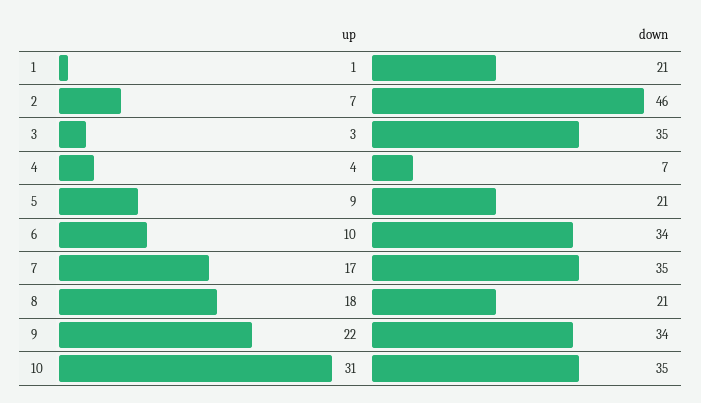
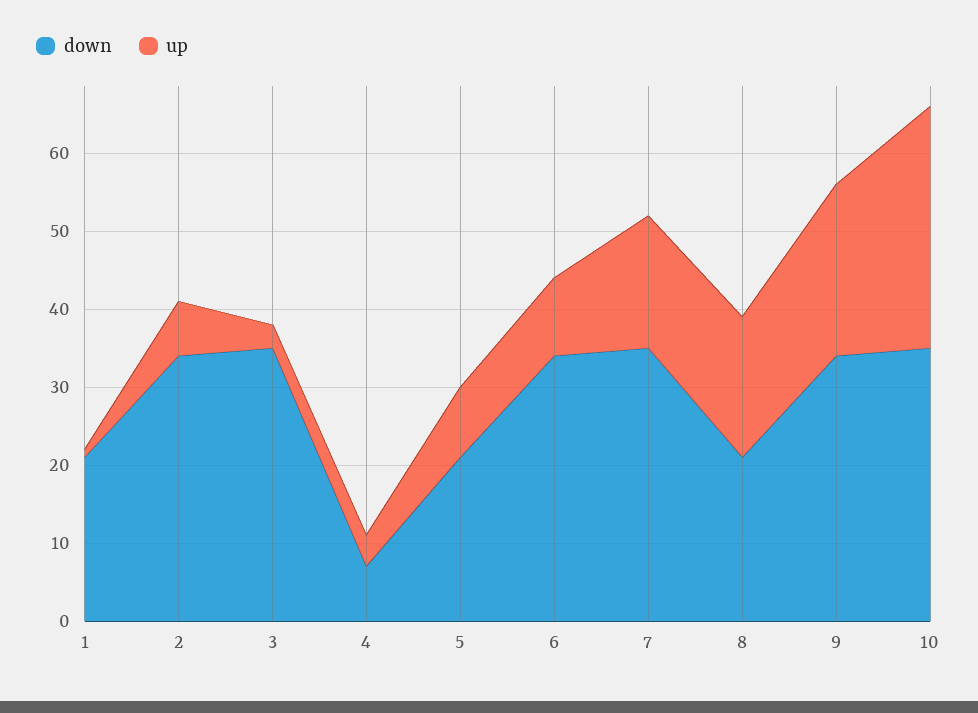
down, 2: 46 -> 35

